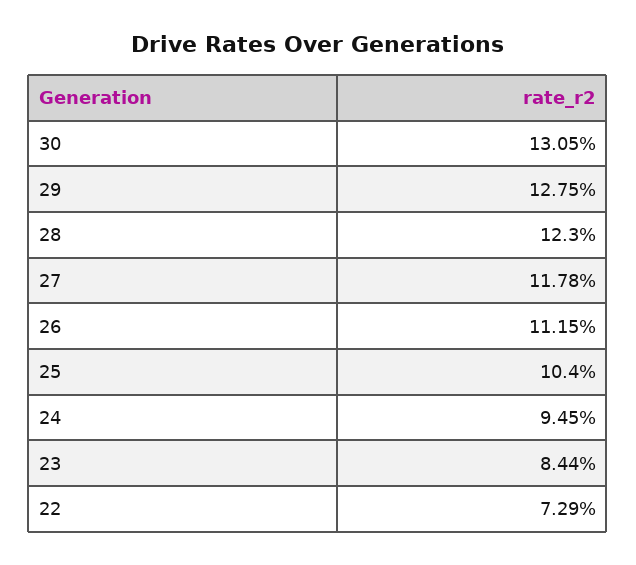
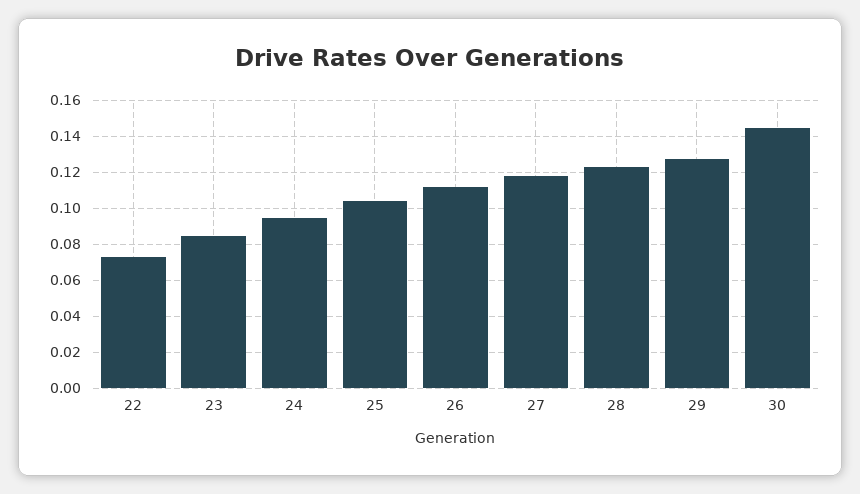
30: 0.1305 -> 0.145

